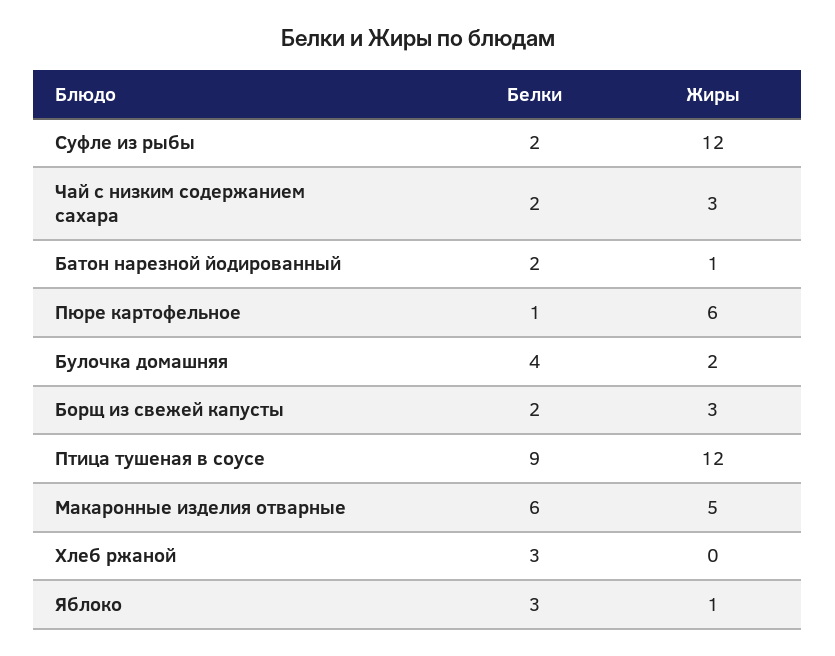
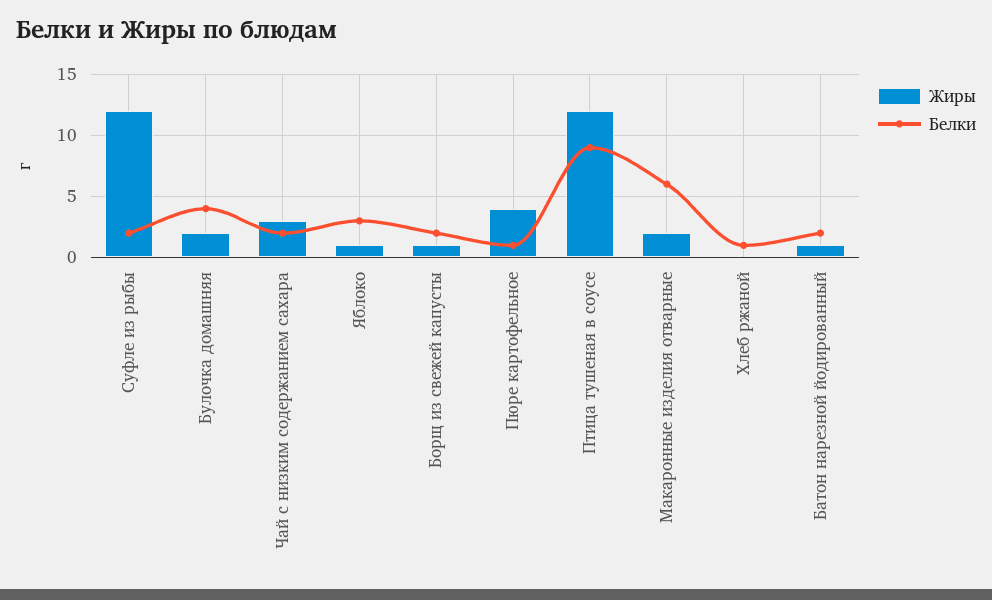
Жиры, Пюре картофельное: 6 -> 4
Жиры, Борщ из свежей капусты: 3 -> 1
Жиры, Макаронные изделия отварные: 5 -> 2
Белки, Хлеб ржаной: 3 -> 1

